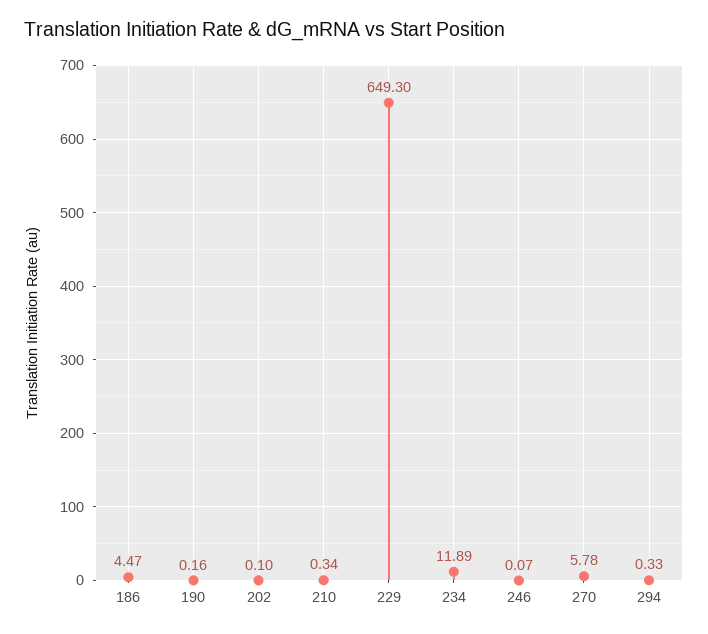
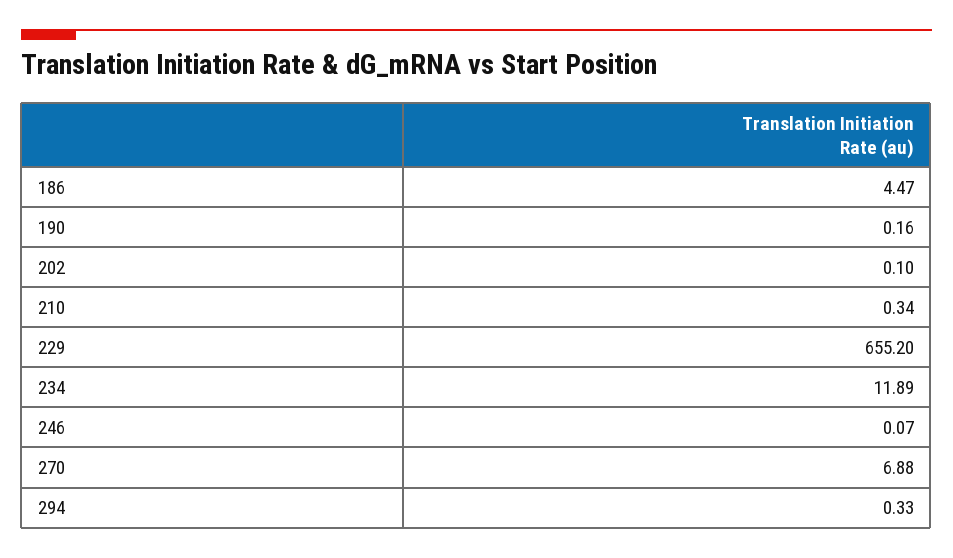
229: 649.3 -> 655.2
270: 5.78 -> 6.88

